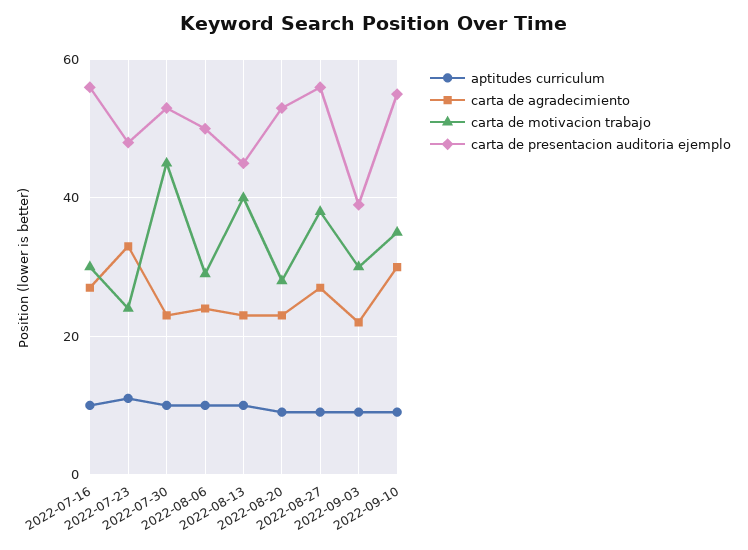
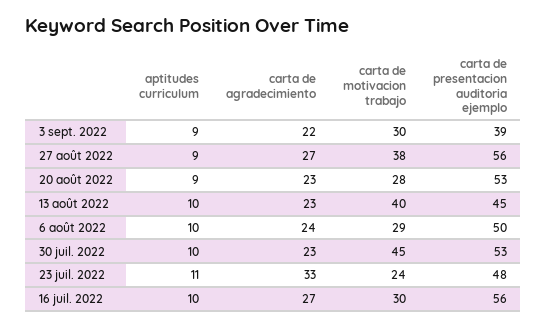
aptitudes curriculum, 2022-09-10: 10 -> none
carta de agradecimiento, 2022-09-10: 30 -> none
carta de motivacion trabajo, 2022-09-10: 35 -> none
carta de presentacion auditoria ejemplo, 2022-09-10: 55 -> none

